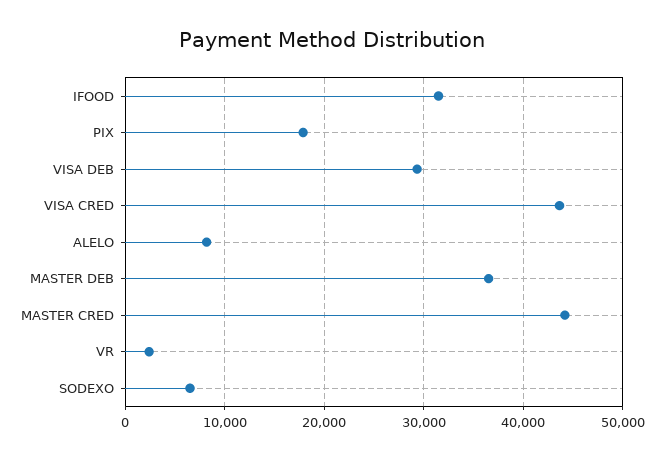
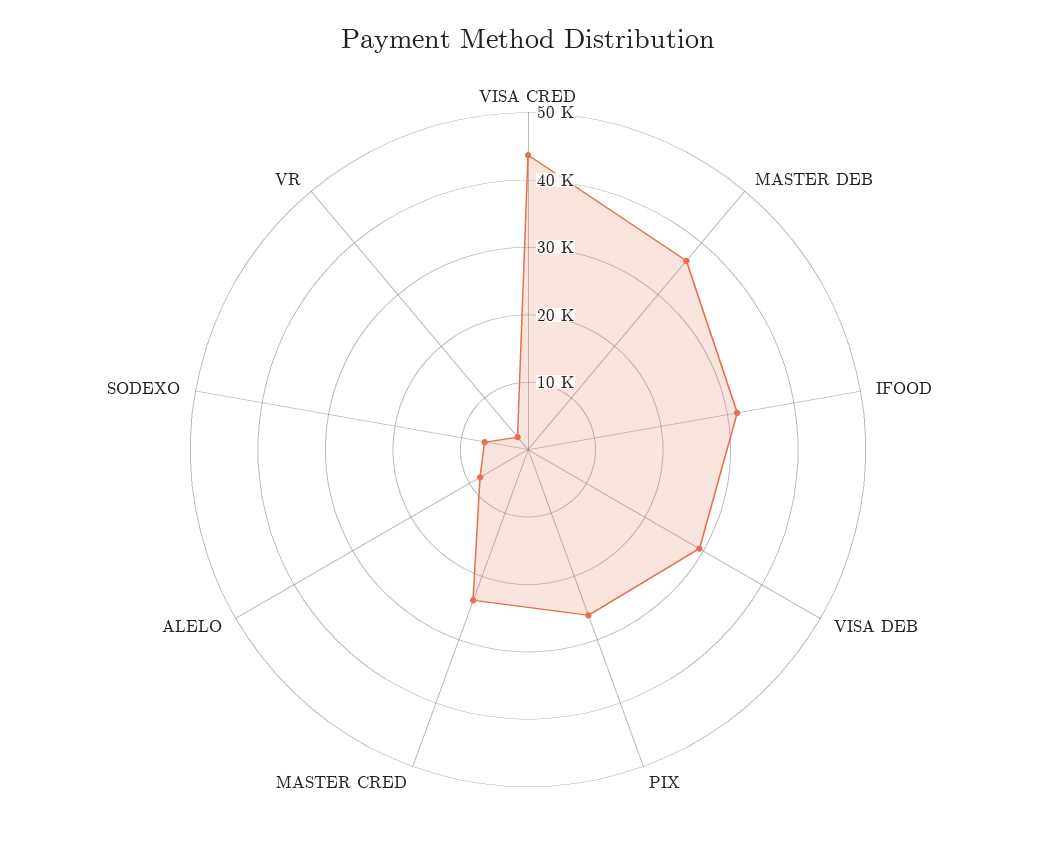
PIX: 18000 -> 26000
MASTER CRED: 44000 -> 24000

